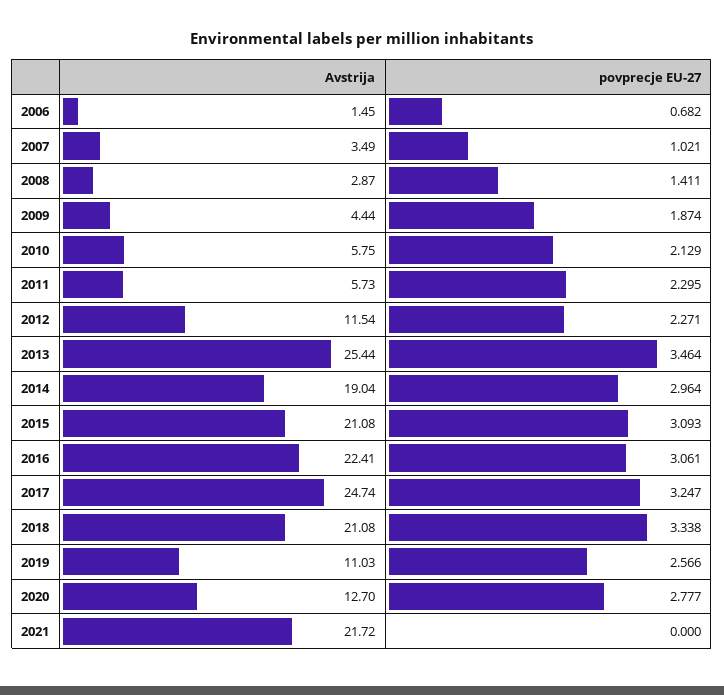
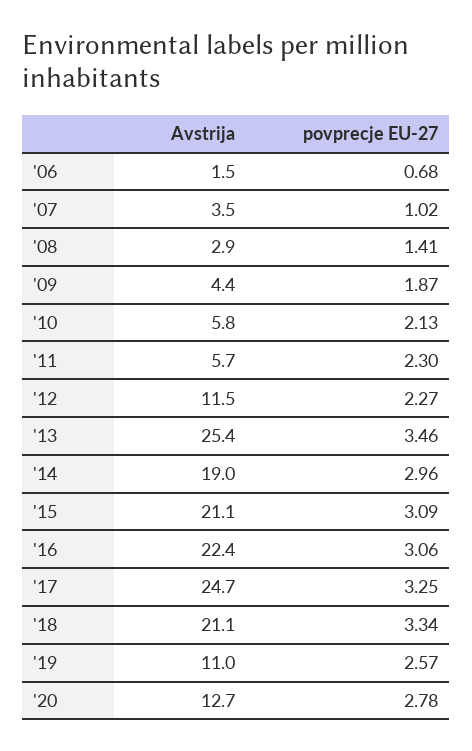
Avstrija, 2021: 21.72 -> none
povprecje EU-27, 2021: 0 -> none

